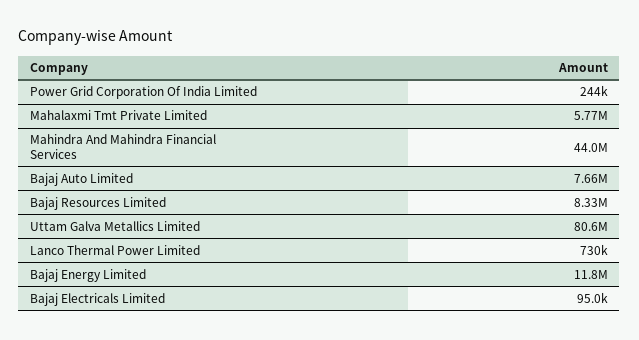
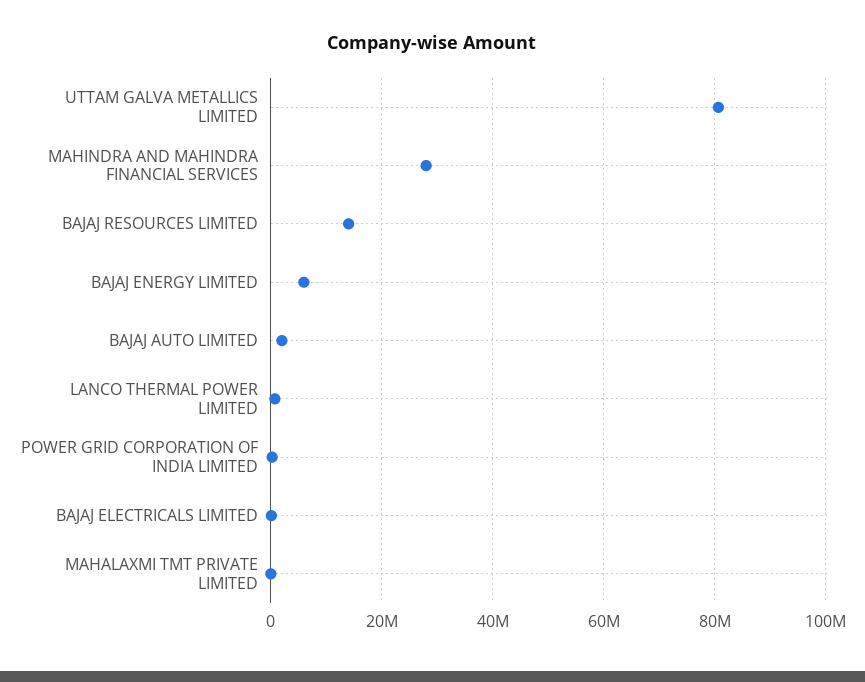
Mahalaxmi Tmt Private Limited: 5770000 -> 0
Mahindra And Mahindra Financial Services: 44000000 -> 28000000
Bajaj Auto Limited: 7660000 -> 2000000
Bajaj Resources Limited: 8330000 -> 14000000
Bajaj Energy Limited: 11800000 -> 6000000

